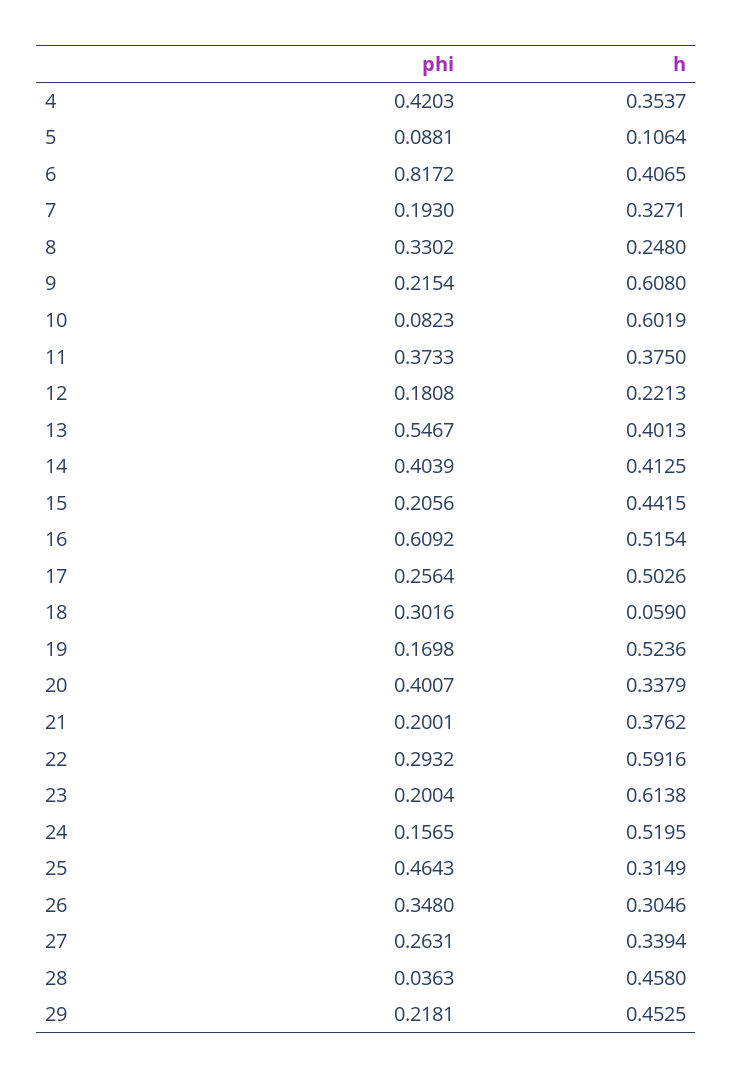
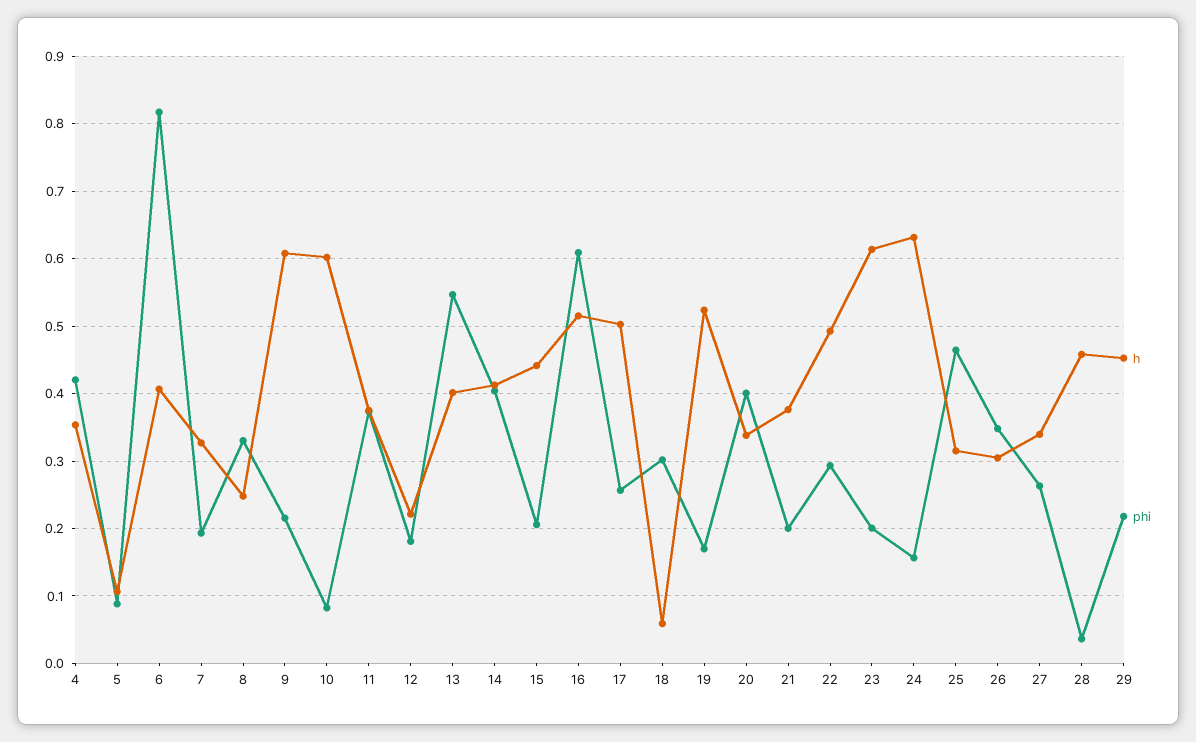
h, 22: 0.5916 -> 0.49
h, 24: 0.5195 -> 0.63

